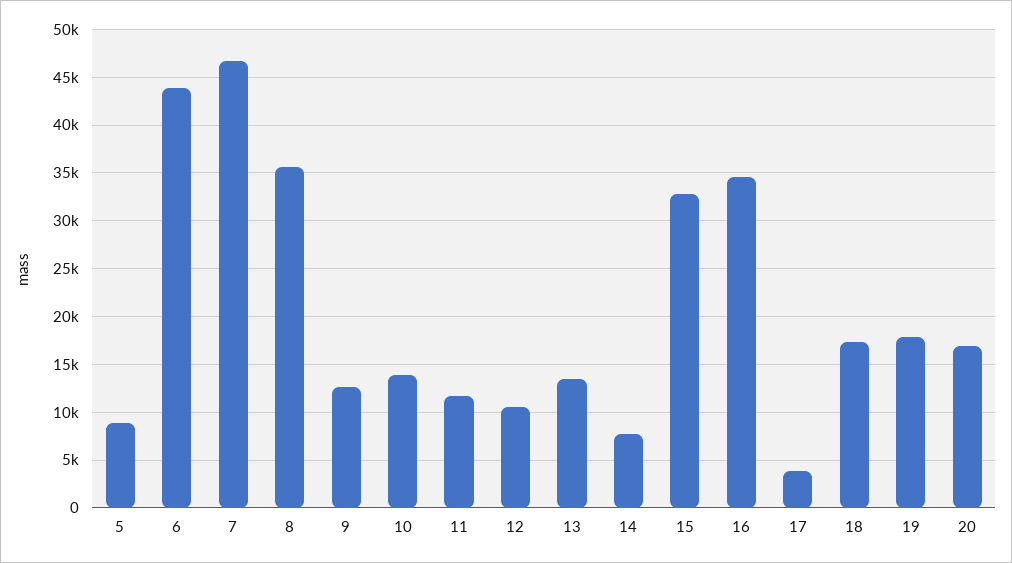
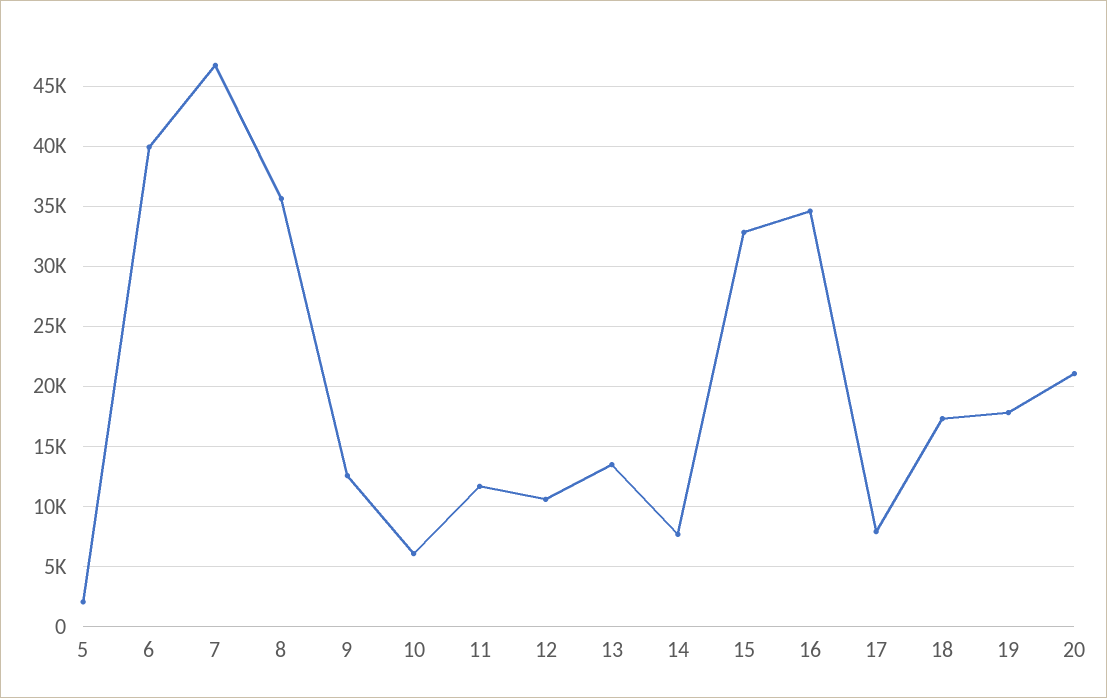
5: 9000 -> 2000
6: 44000 -> 40000
10: 14000 -> 6000
17: 4000 -> 8000
20: 17000 -> 21000

